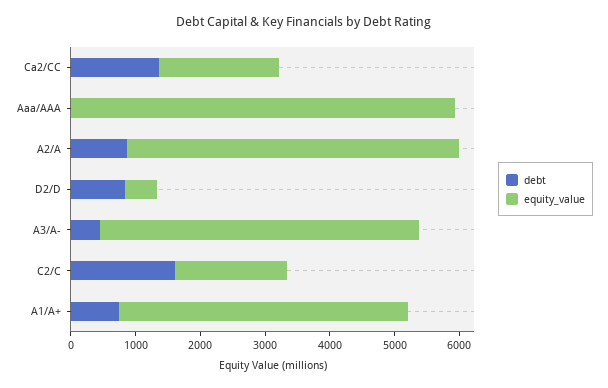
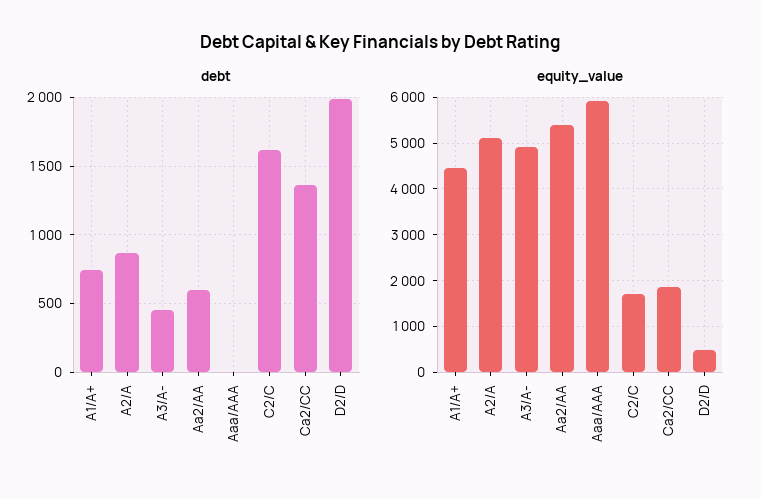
debt, D2/D: 800 -> 2000
debt, Aa2/AA: none -> 600
equity_value, Aa2/AA: none -> 5400

